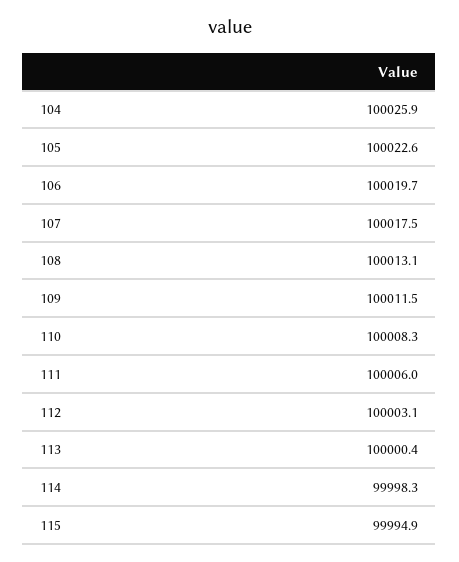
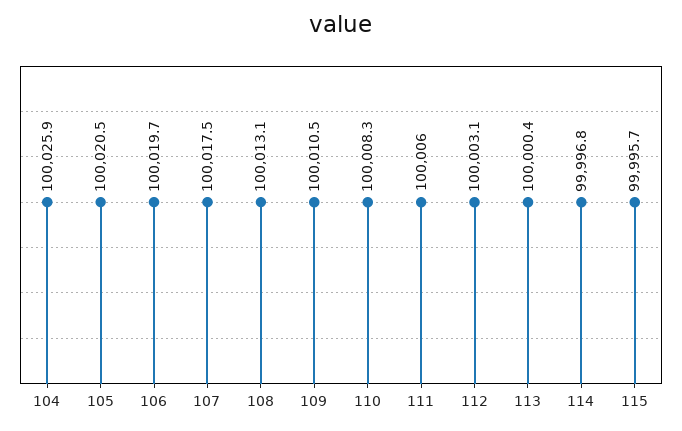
105: 100022.6 -> 100020.5
109: 100011.5 -> 100010.5
114: 99998.3 -> 99996.8
115: 99994.9 -> 99995.7

